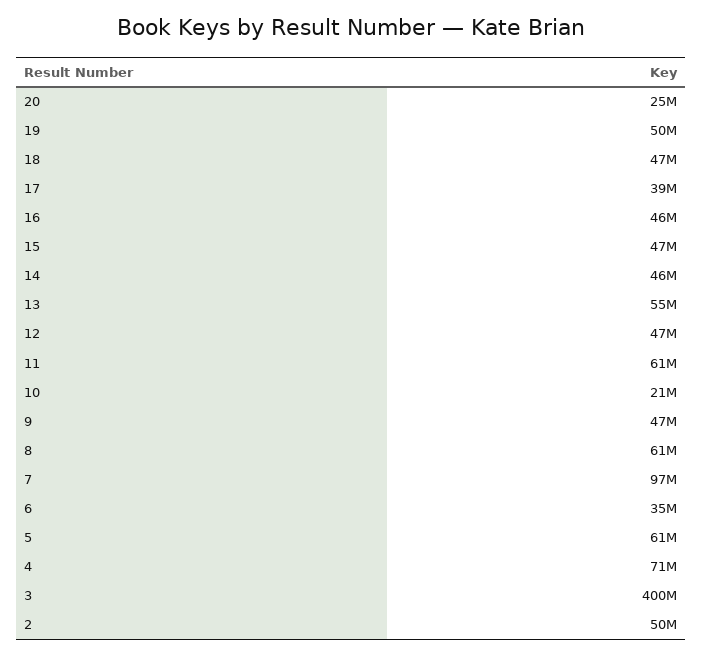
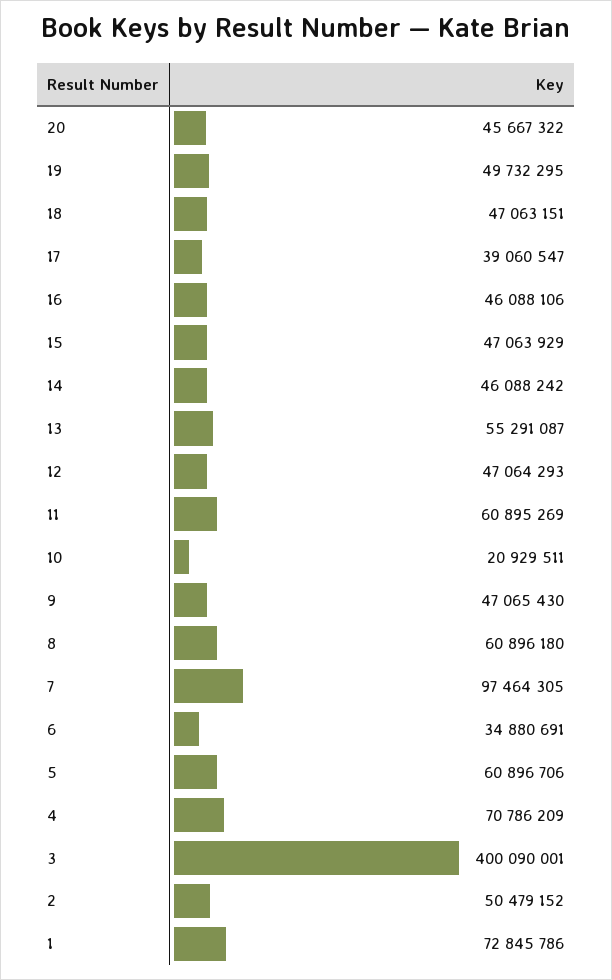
20: 25000000 -> 45667322
1: none -> 72845786

